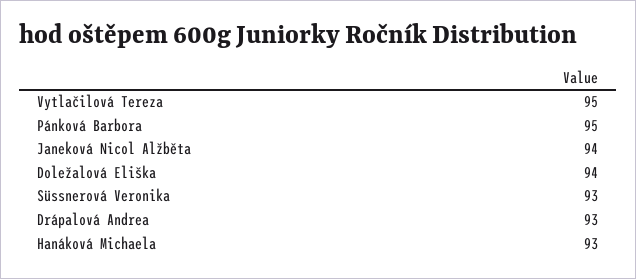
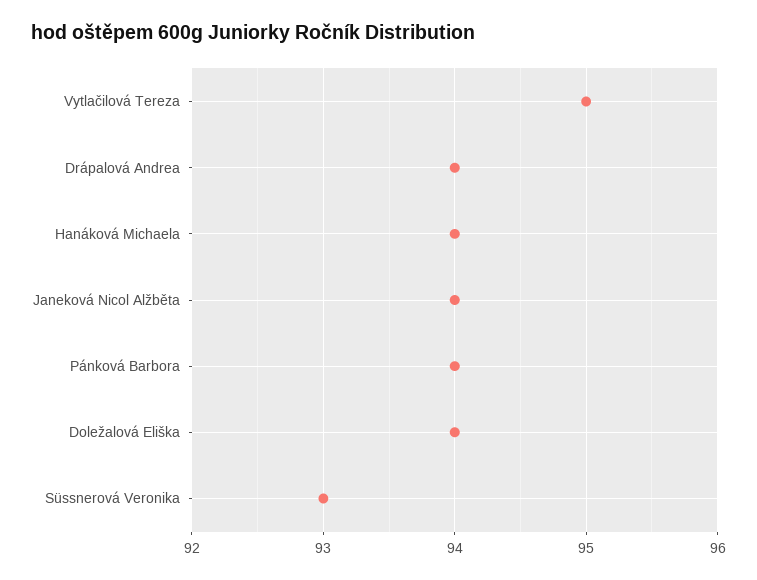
Pánková Barbora: 95 -> 94
Drápalová Andrea: 93 -> 94
Hanáková Michaela: 93 -> 94

